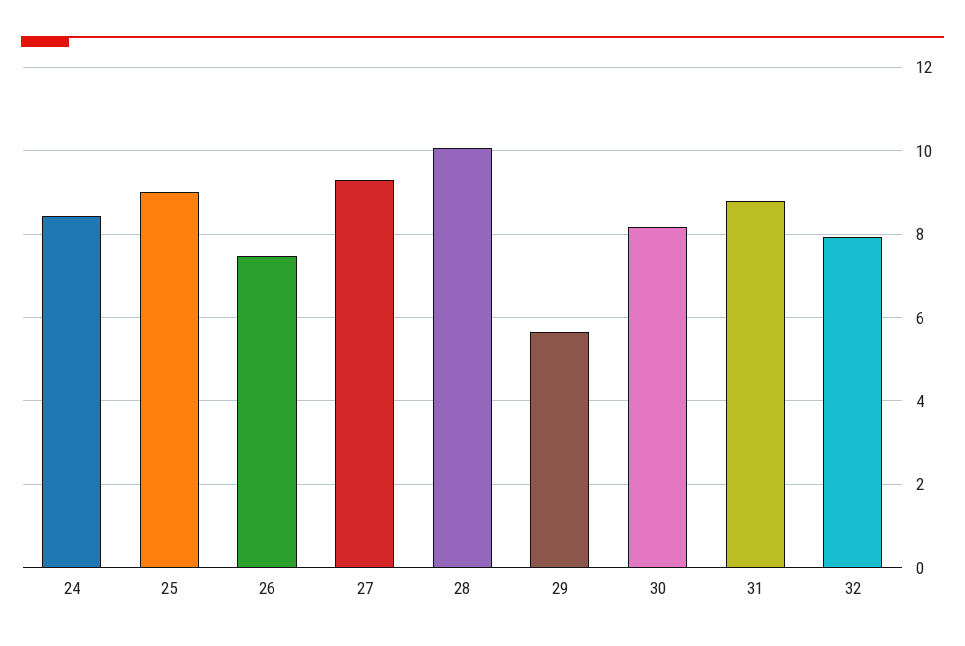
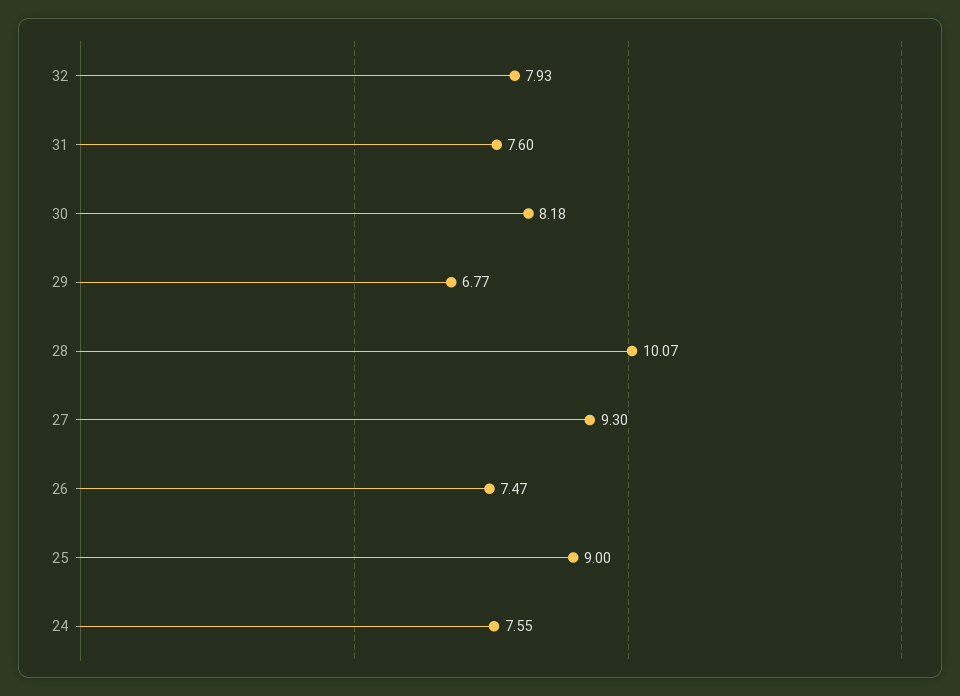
24: 8.4 -> 7.55
29: 5.6 -> 6.77
31: 8.8 -> 7.6

